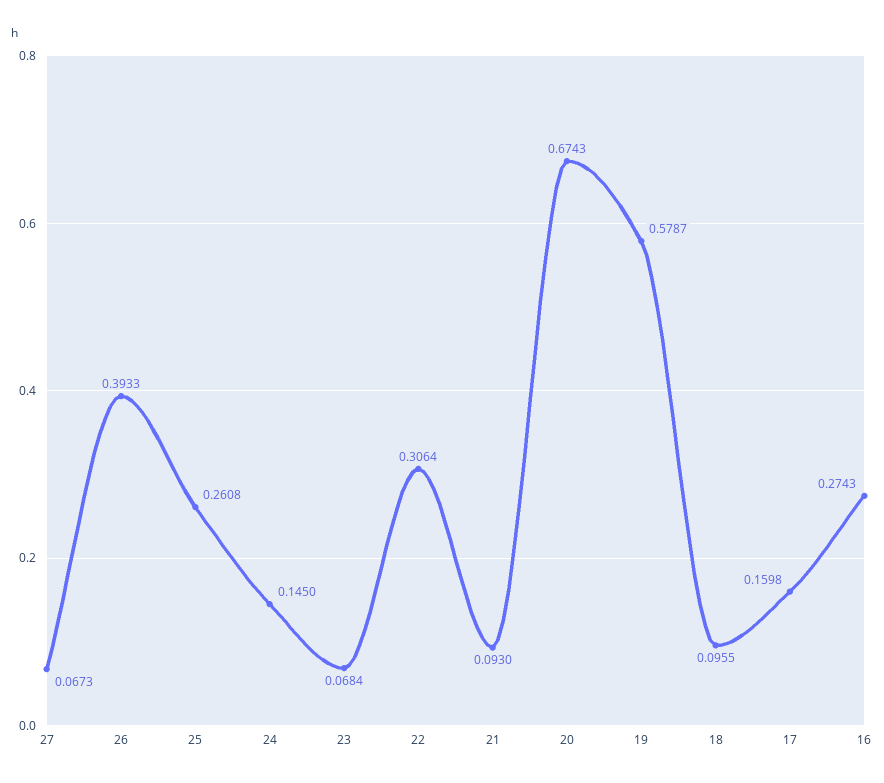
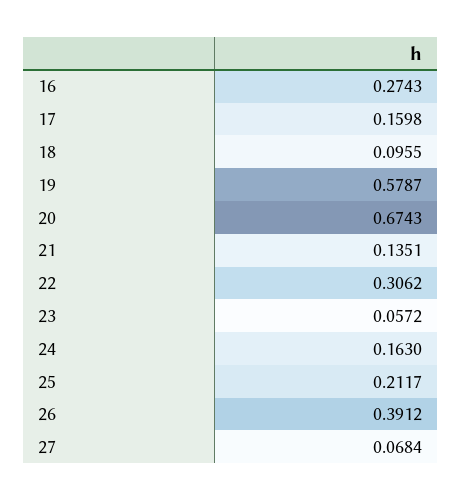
27: 0.0673 -> 0.0684
26: 0.3933 -> 0.3912
25: 0.2608 -> 0.2117
24: 0.145 -> 0.163
23: 0.0684 -> 0.0572
22: 0.3064 -> 0.3062
21: 0.093 -> 0.1351

